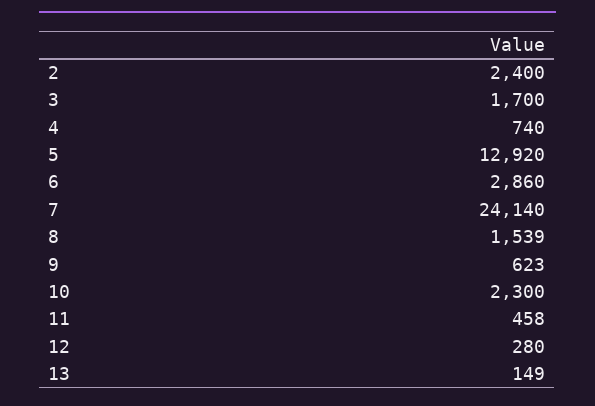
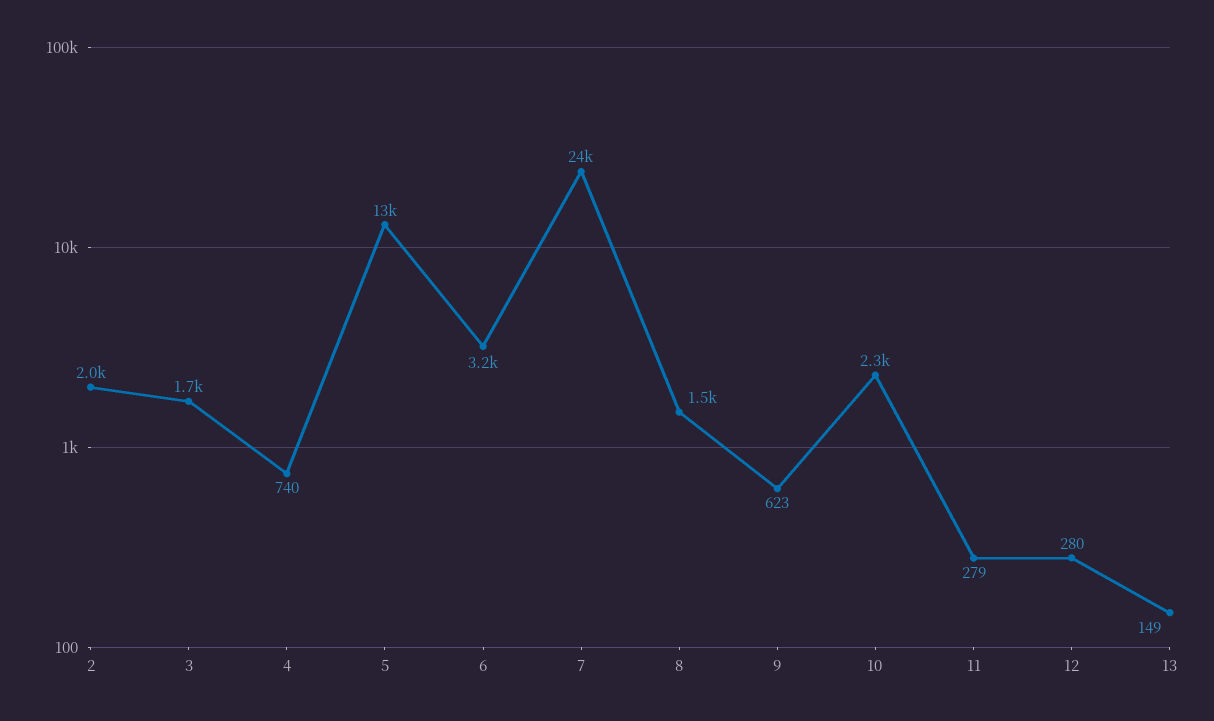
2: 2400 -> 2000
6: 2860 -> 3200
11: 458 -> 279

